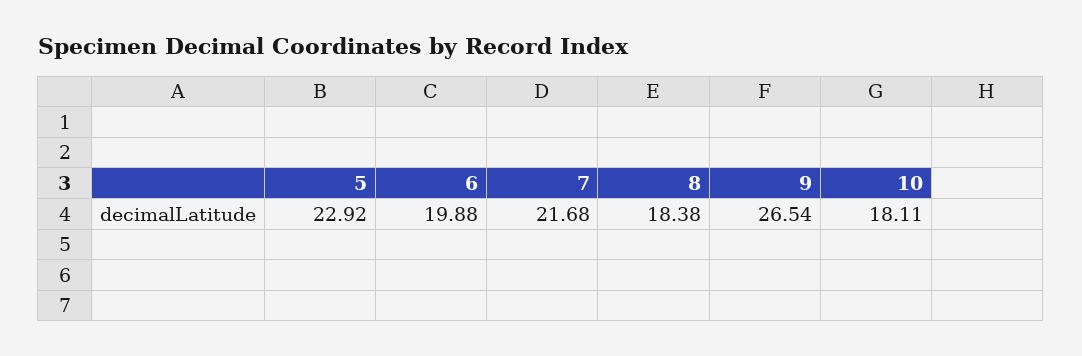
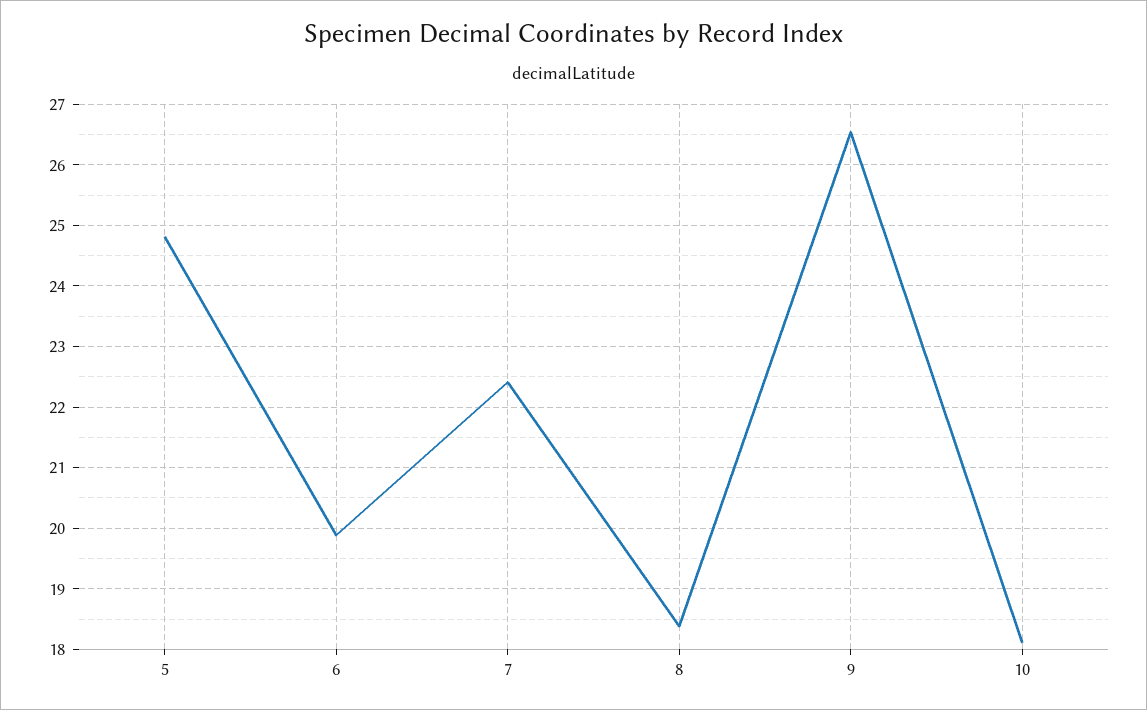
5: 22.92 -> 24.8
7: 21.68 -> 22.4

